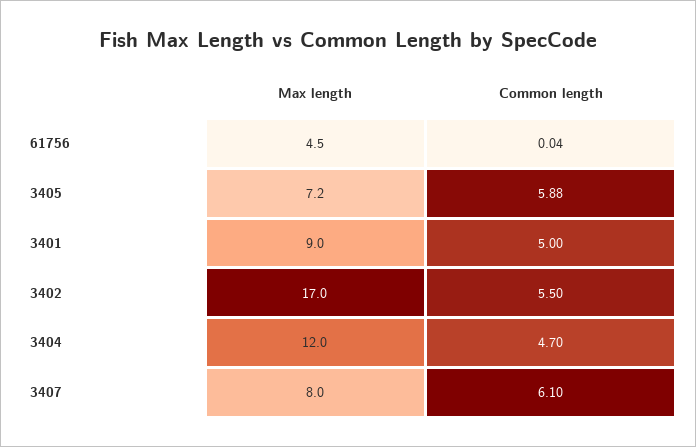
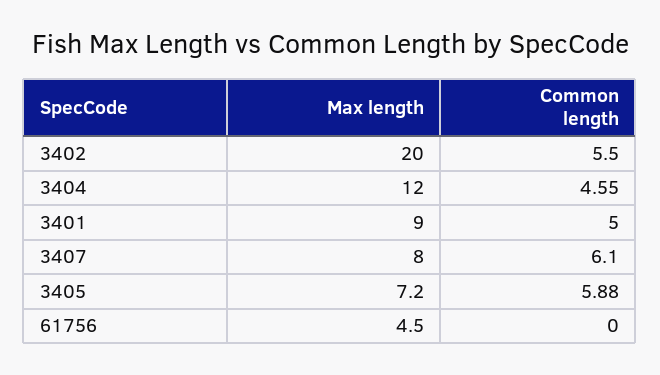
Common length, 61756: 0.04 -> 0
Max length, 3402: 17 -> 20
Common length, 3404: 4.7 -> 4.55

